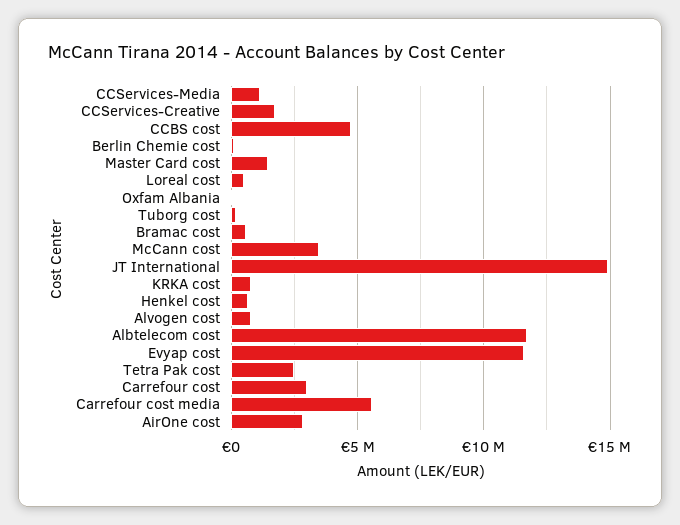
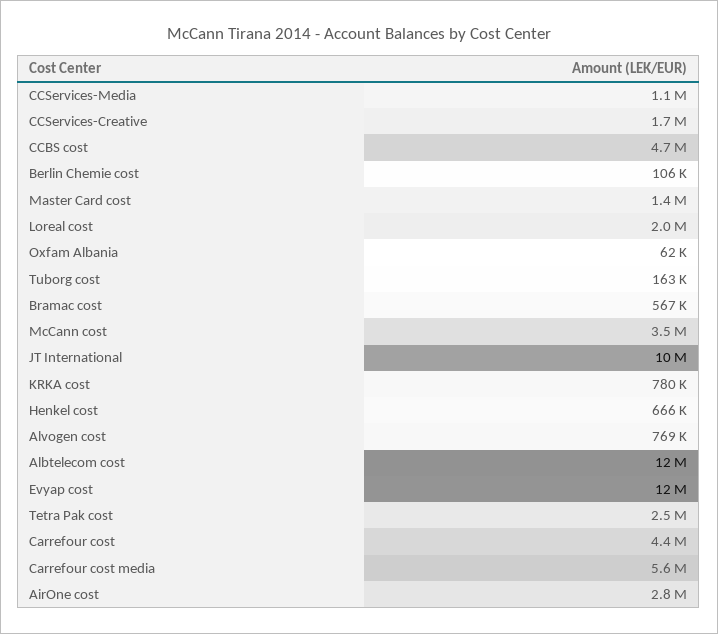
Loreal cost: 500000 -> 2000000
JT International: 15000000 -> 10000000
Carrefour cost: 3000000 -> 4400000

